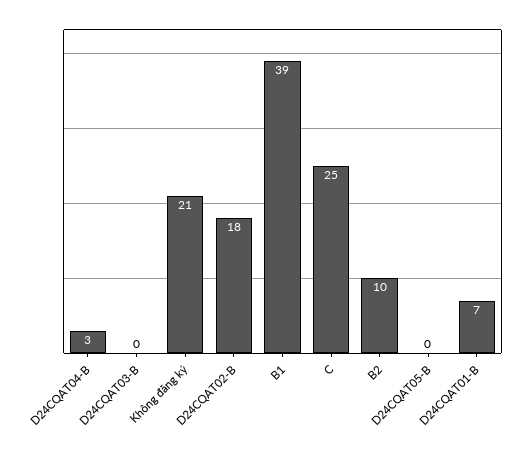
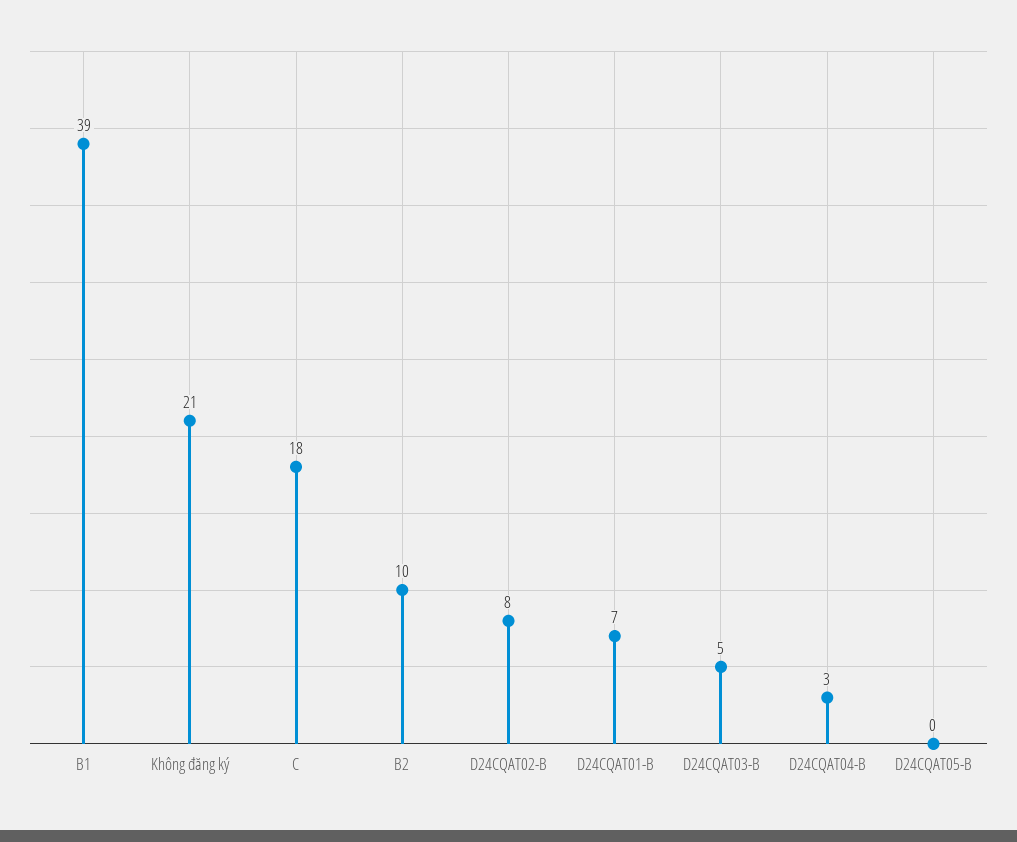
D24CQAT03-B: 0 -> 5
D24CQAT02-B: 18 -> 8
C: 25 -> 18

